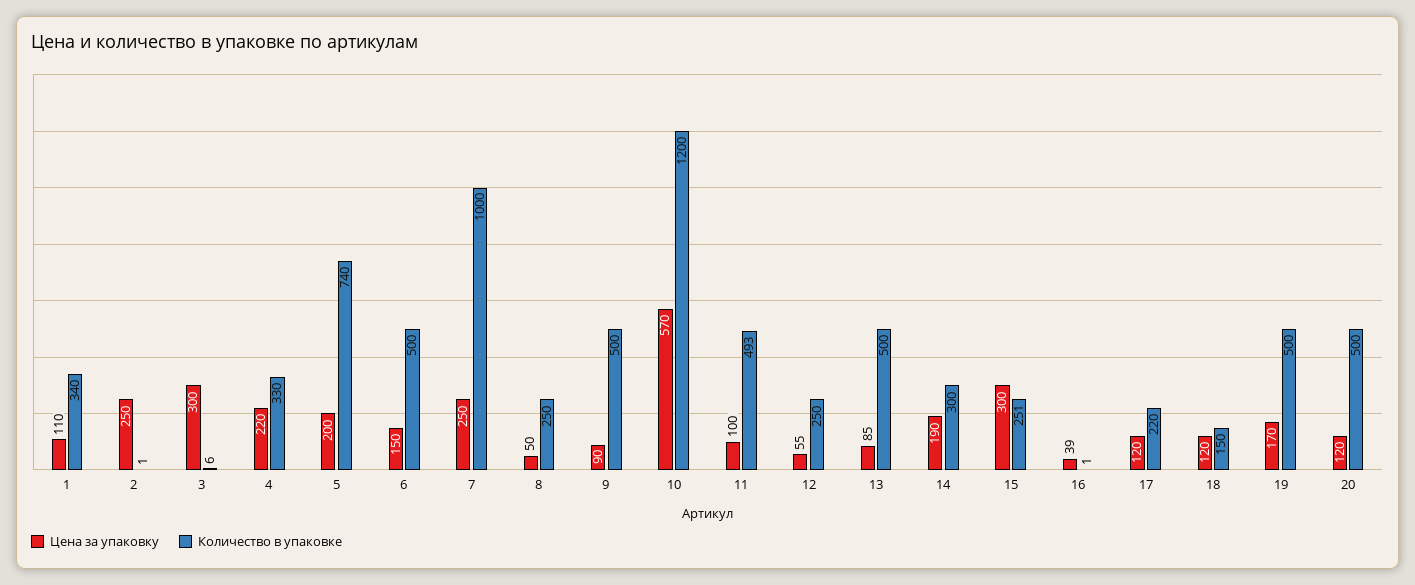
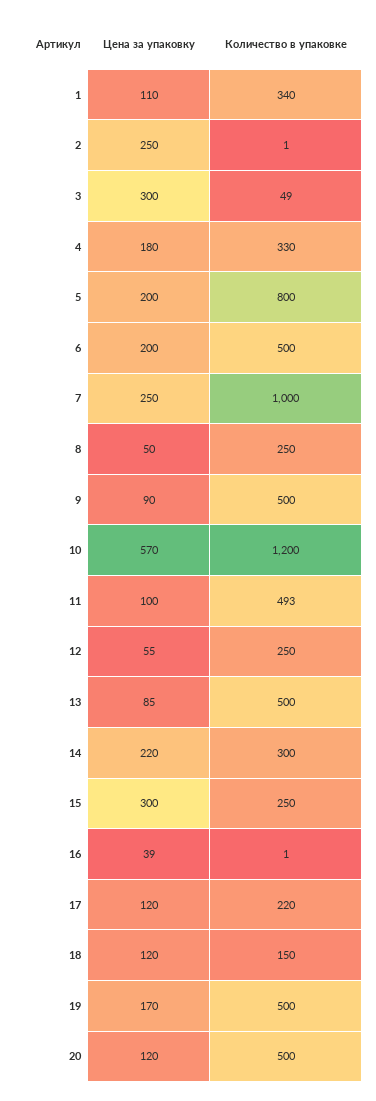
Количество в упаковке, 3: 6 -> 49
Цена за упаковку, 4: 220 -> 180
Количество в упаковке, 5: 740 -> 800
Цена за упаковку, 6: 150 -> 200
Цена за упаковку, 14: 190 -> 220
Количество в упаковке, 15: 251 -> 250

